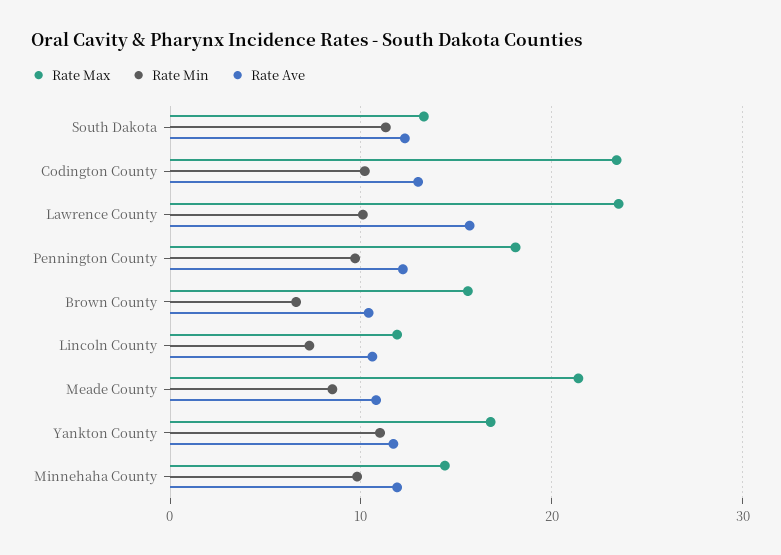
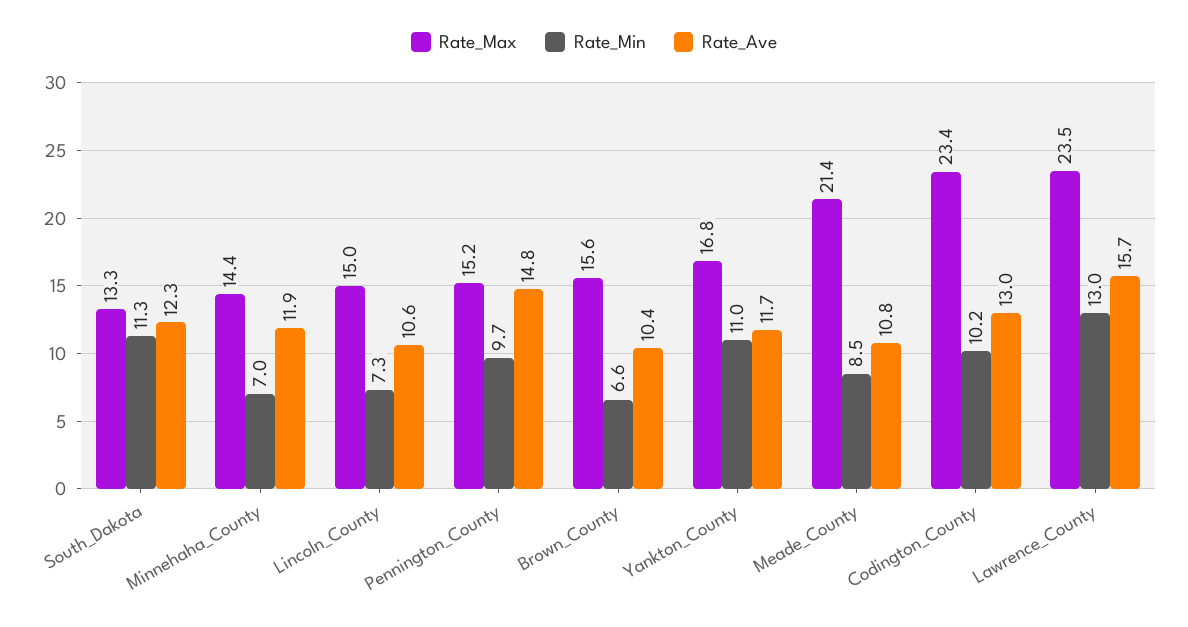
Rate Min, Lawrence County: 10 -> 13
Rate Max, Pennington County: 18 -> 15.2
Rate Ave, Pennington County: 12 -> 14.8
Rate Max, Lincoln County: 12 -> 15
Rate Min, Minnehaha County: 10 -> 7

